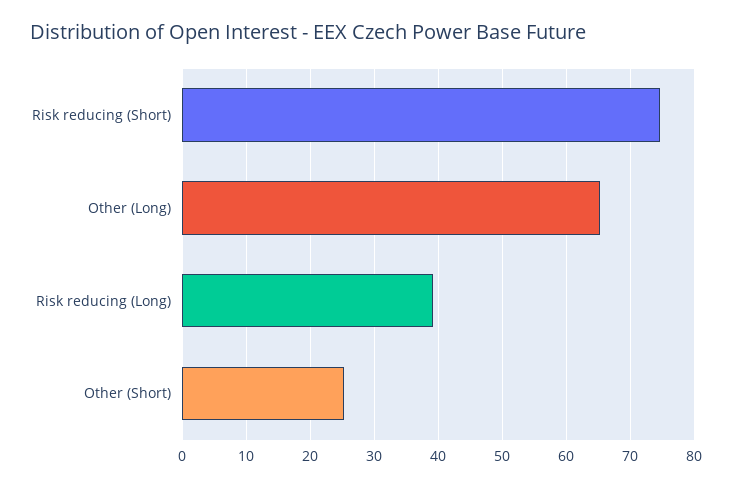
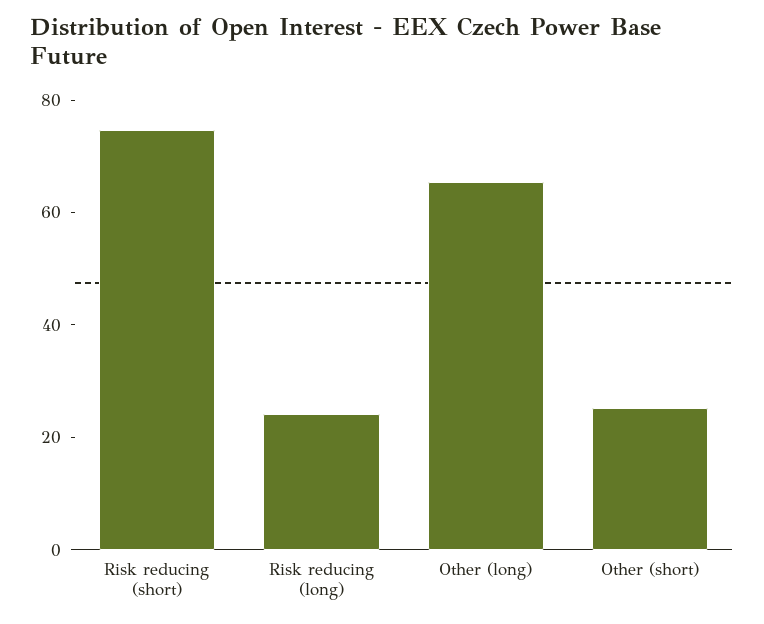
Risk reducing (Long): 39 -> 25

